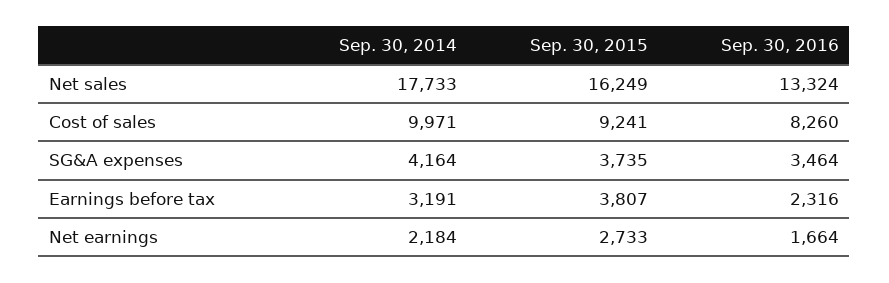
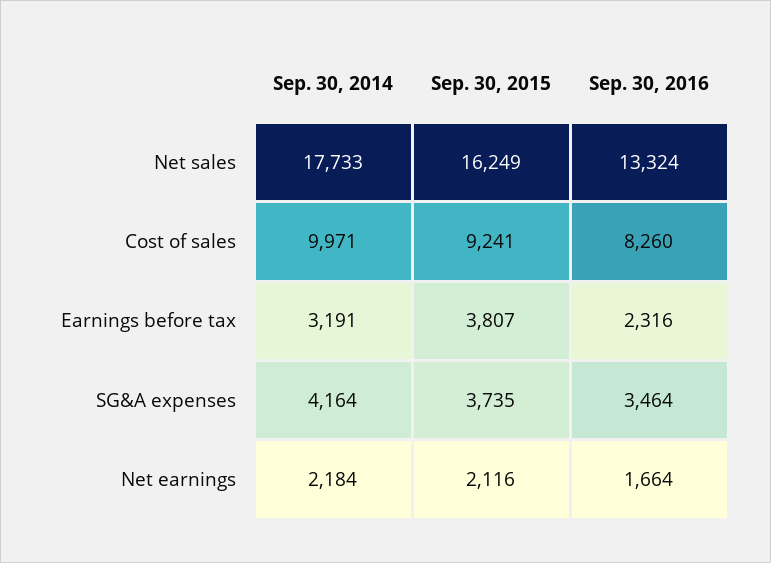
Sep. 30, 2015, Net earnings: 2733 -> 2116

